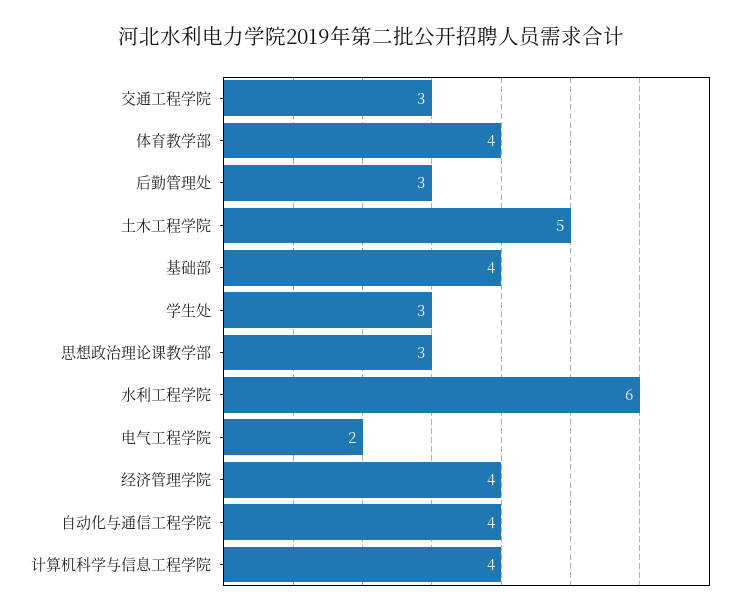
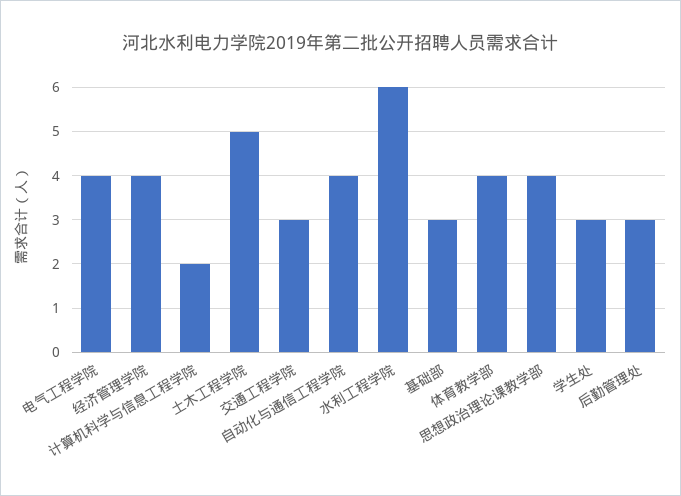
基础部: 4 -> 3
思想政治理论课教学部: 3 -> 4
电气工程学院: 2 -> 4
计算机科学与信息工程学院: 4 -> 2

